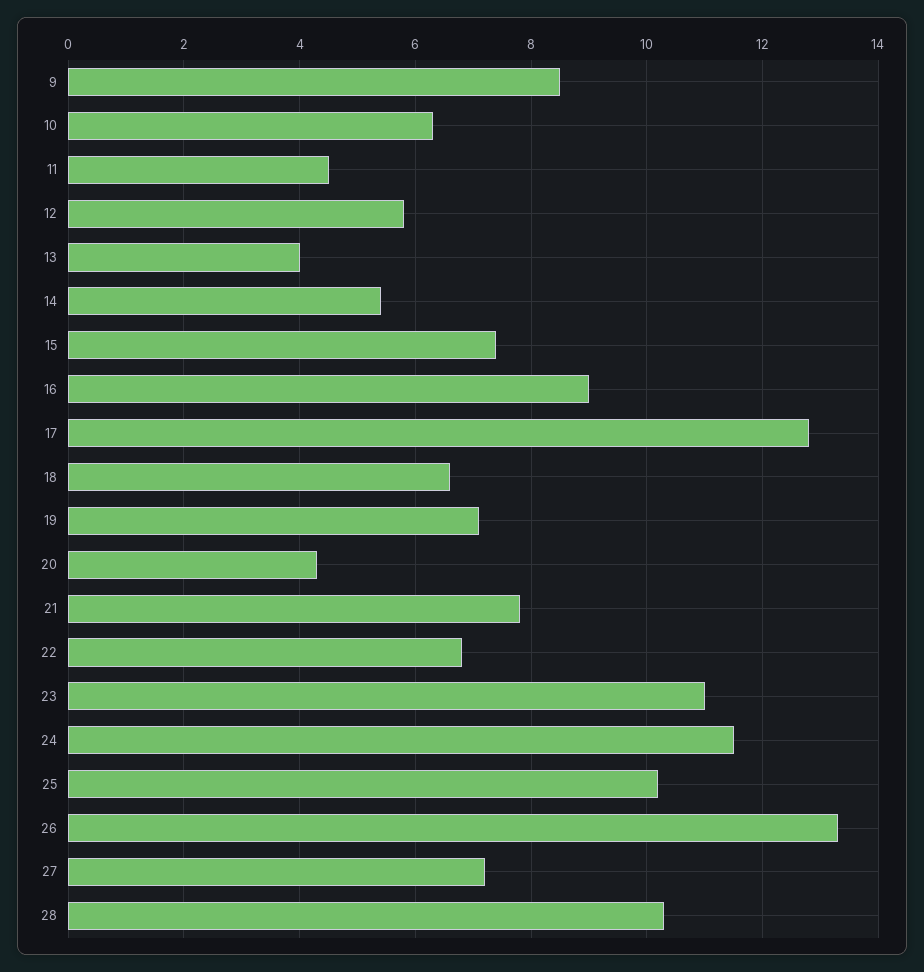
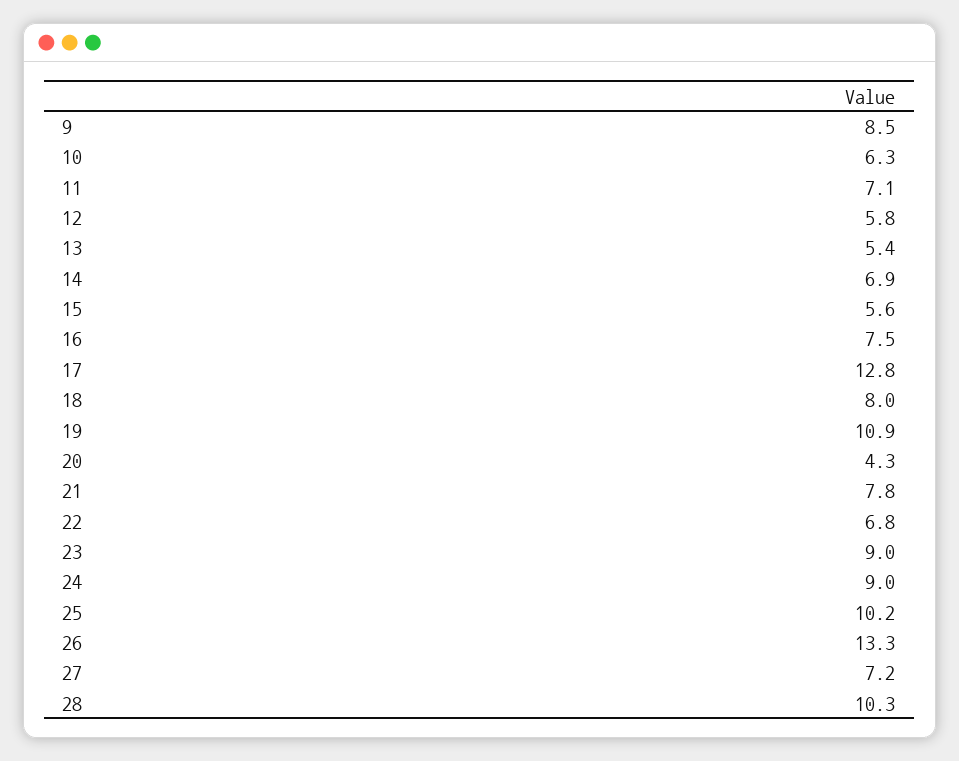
11: 4.5 -> 7.1
13: 4 -> 5.4
14: 5.5 -> 6.9
15: 7.5 -> 5.6
16: 9 -> 7.5
18: 6.5 -> 8
19: 7 -> 10.9
23: 11 -> 9
24: 11.5 -> 9

